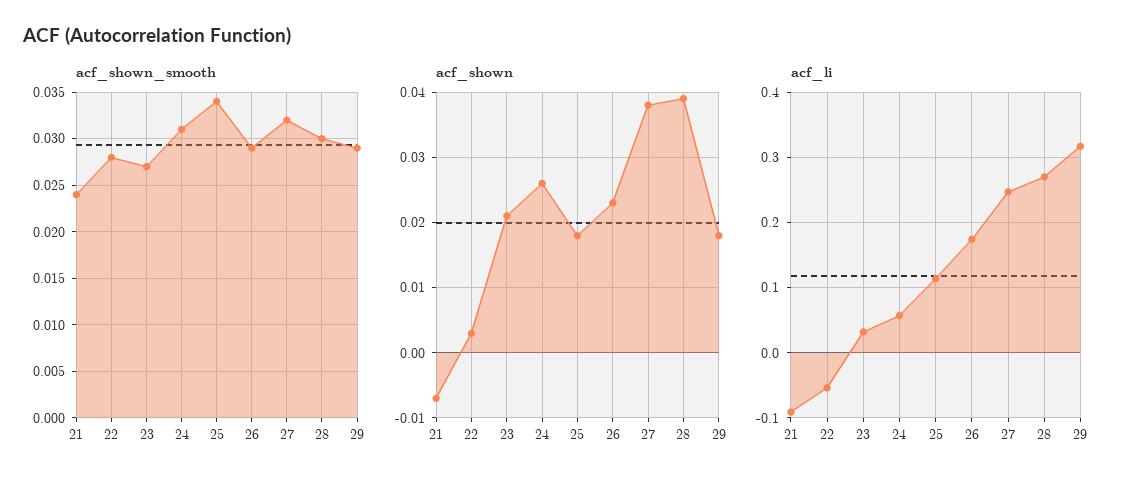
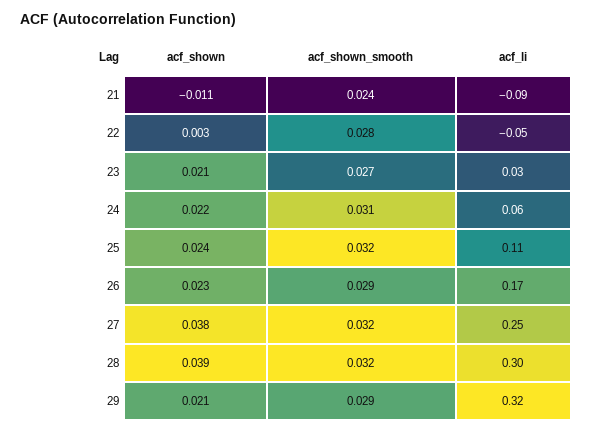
acf_shown_smooth, 25: 0.034 -> 0.032
acf_shown_smooth, 28: 0.03 -> 0.032
acf_shown, 21: -0.007 -> -0.011
acf_shown, 24: 0.026 -> 0.022
acf_shown, 25: 0.018 -> 0.024
acf_shown, 29: 0.018 -> 0.021
acf_li, 28: 0.27 -> 0.3

